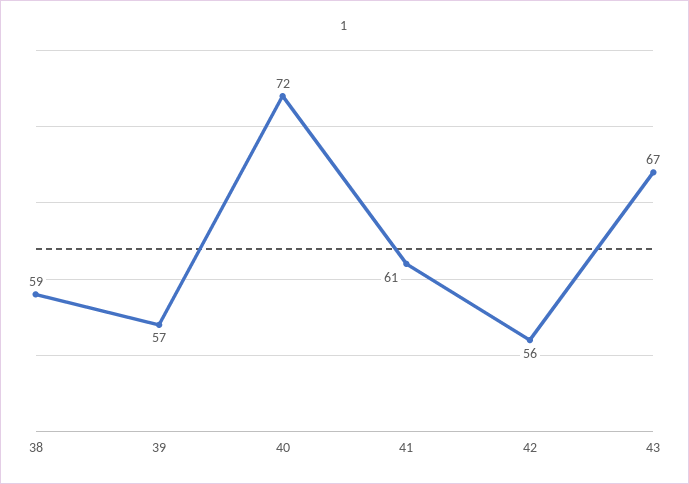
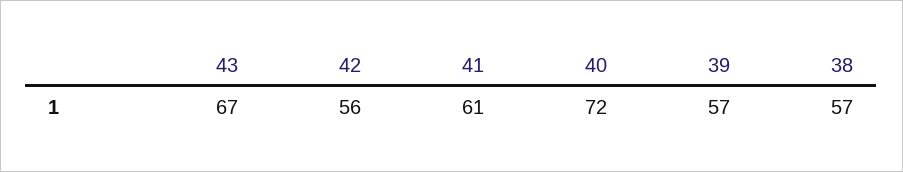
38: 59 -> 57

